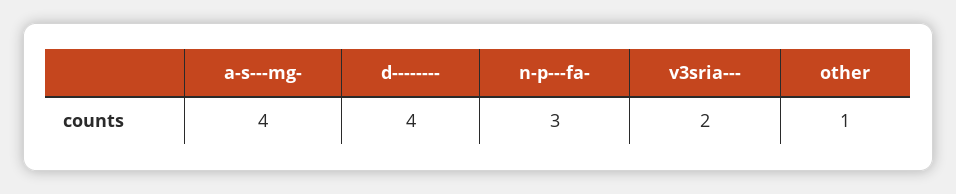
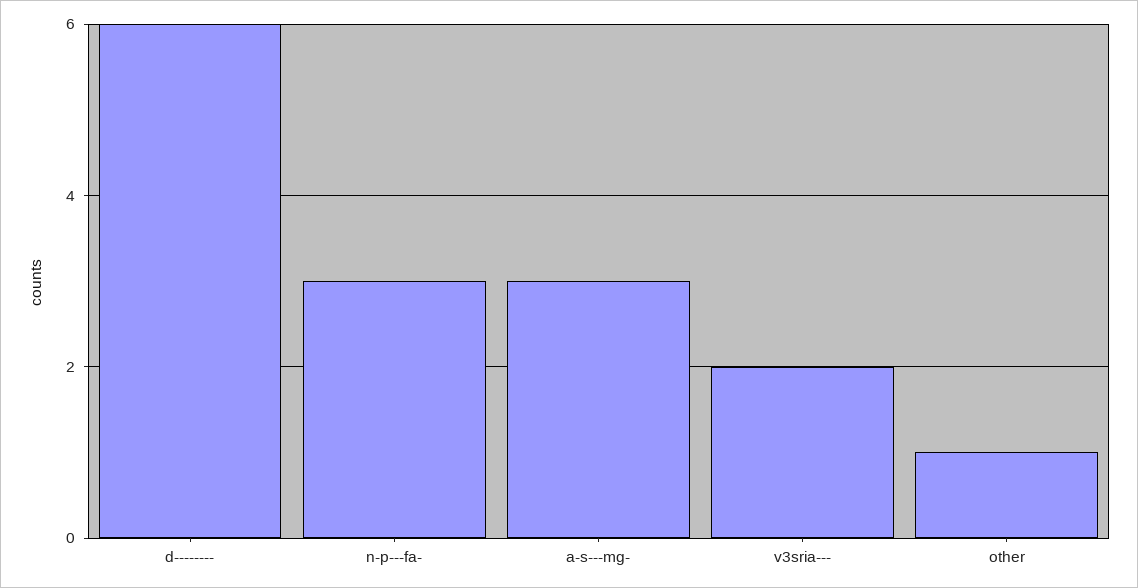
a-s---mg-: 4 -> 3
d--------: 4 -> 6

